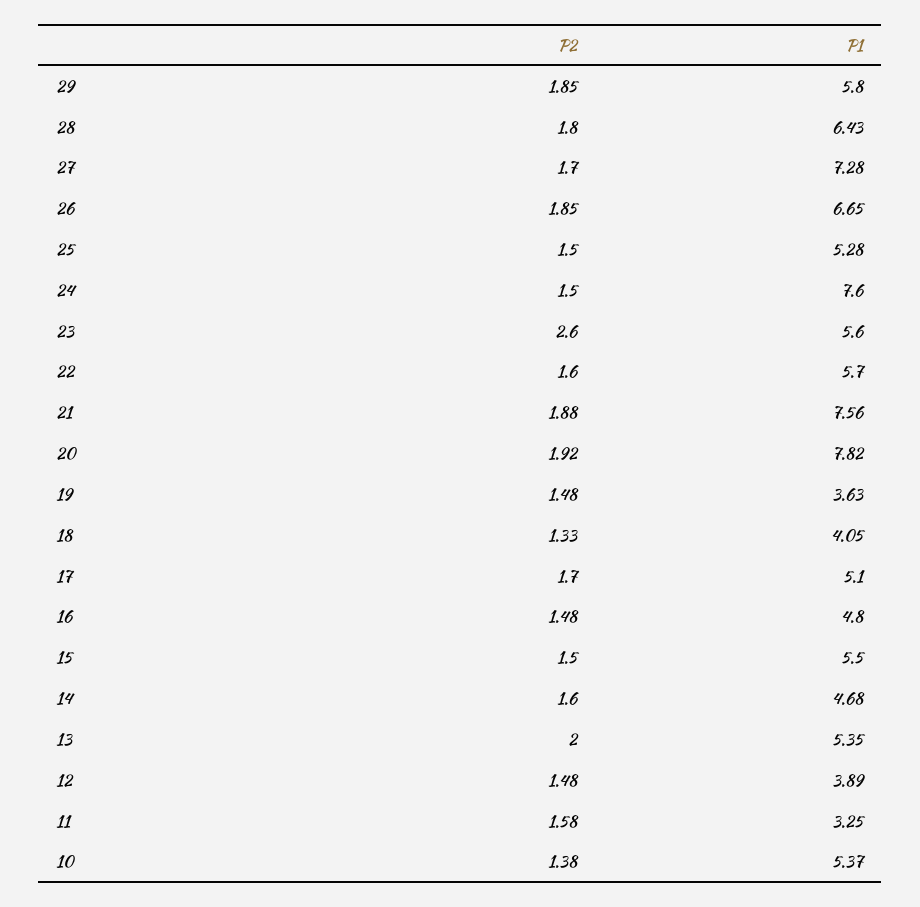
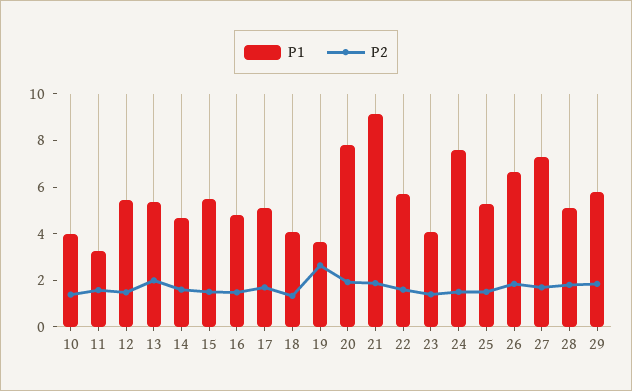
P1, 28: 6.43 -> 5
P2, 23: 2.6 -> 1.5
P1, 23: 5.6 -> 4
P1, 21: 7.56 -> 9
P2, 19: 1.48 -> 2.5
P1, 12: 3.89 -> 5.5
P1, 10: 5.37 -> 4

